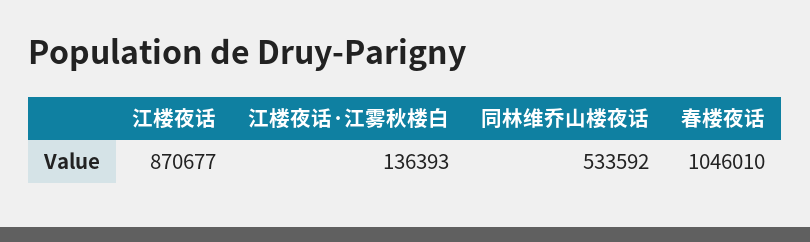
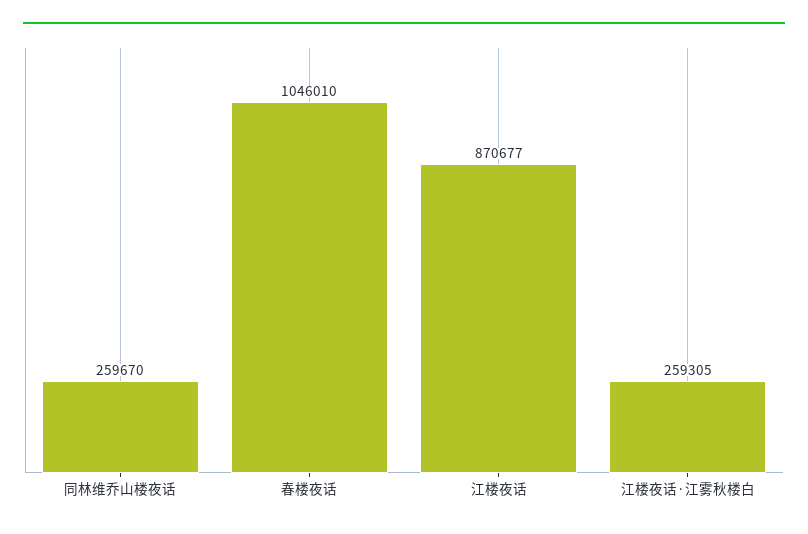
江楼夜话·江雾秋楼白: 136393 -> 259305
同林维乔山楼夜话: 533592 -> 259670

